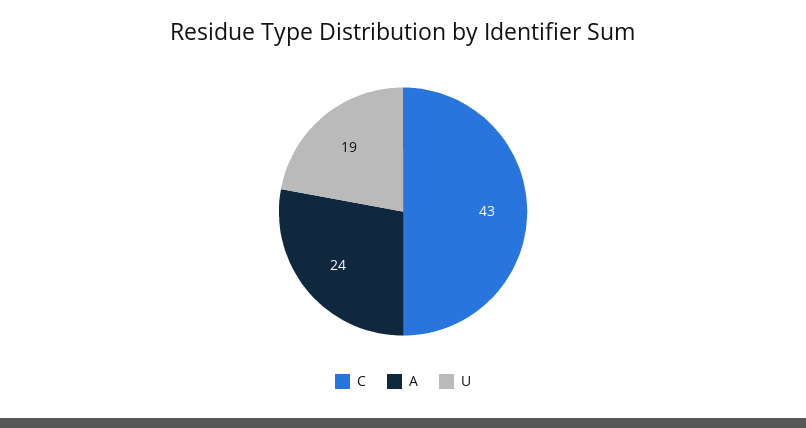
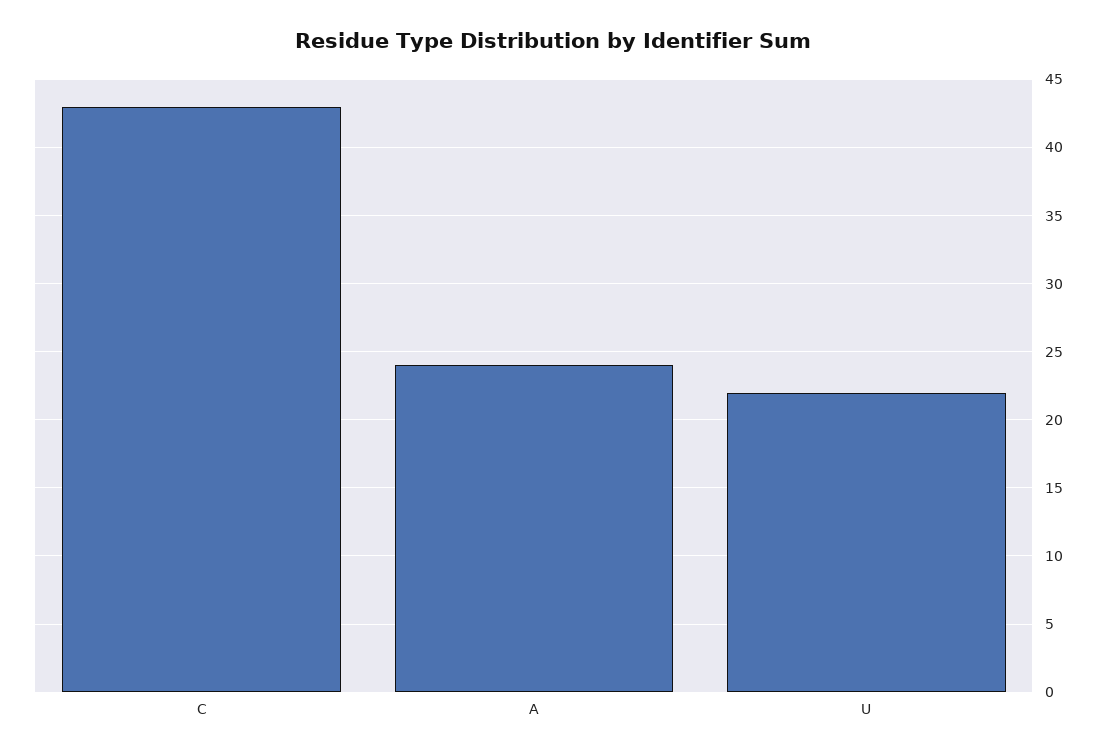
U: 19 -> 22

